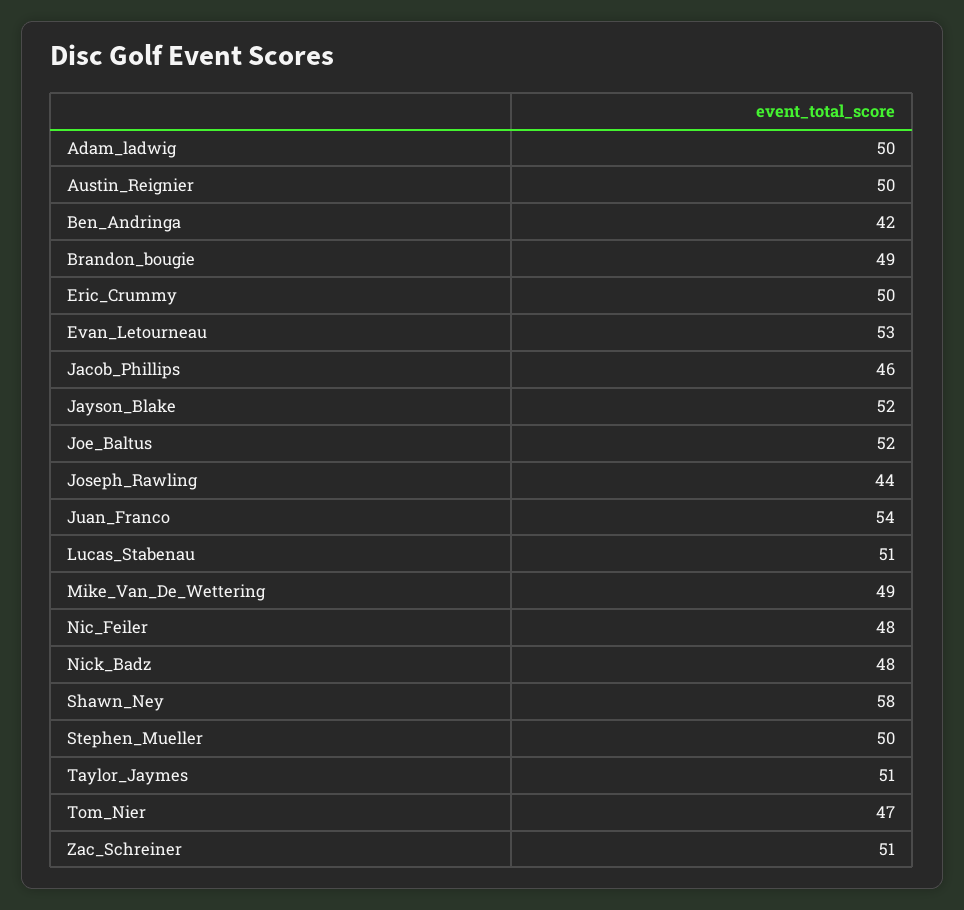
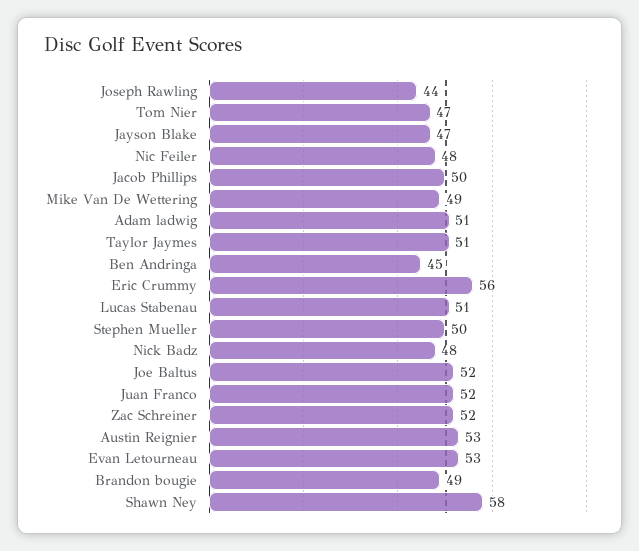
Adam_ladwig: 50 -> 51
Austin_Reignier: 50 -> 53
Ben_Andringa: 42 -> 45
Eric_Crummy: 50 -> 56
Jacob_Phillips: 46 -> 50
Jayson_Blake: 52 -> 47
Juan_Franco: 54 -> 52
Zac_Schreiner: 51 -> 52

